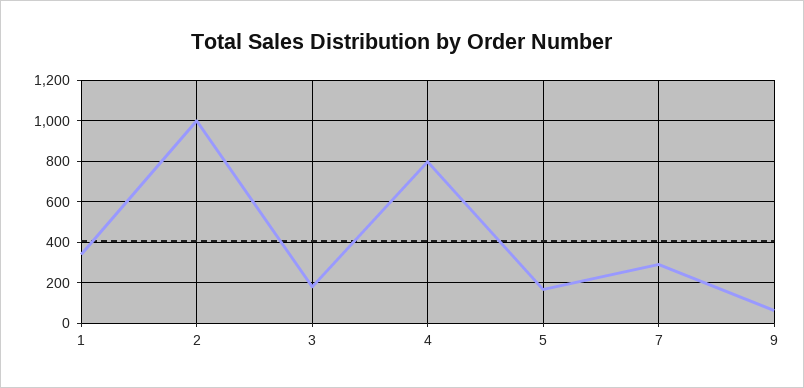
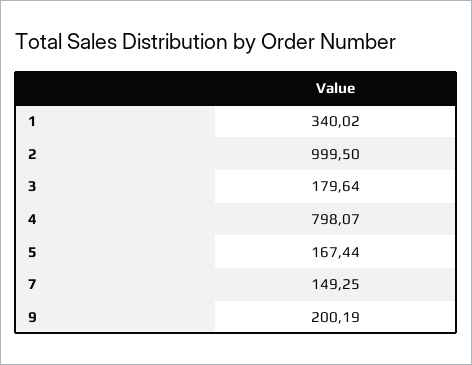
7: 300 -> 149.25
9: 50 -> 200.19

